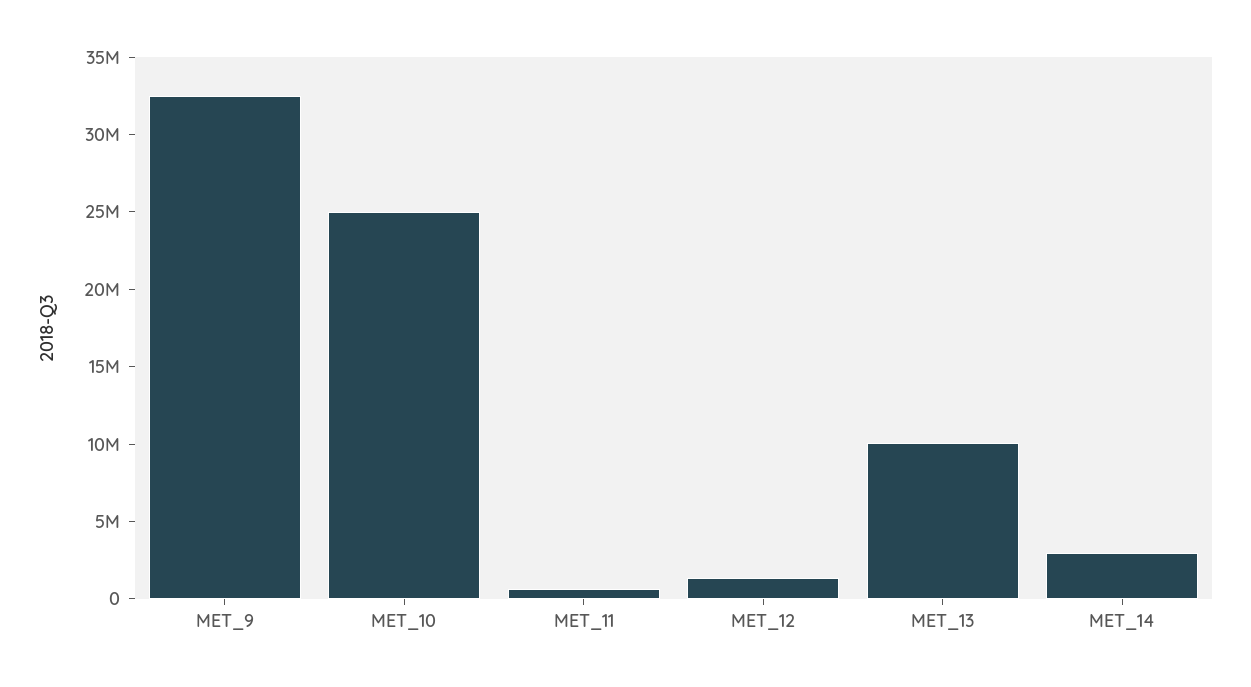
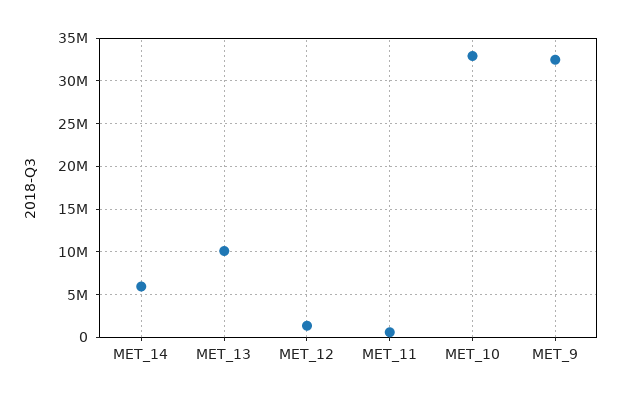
MET_10: 25000000 -> 33000000
MET_14: 3000000 -> 6000000

